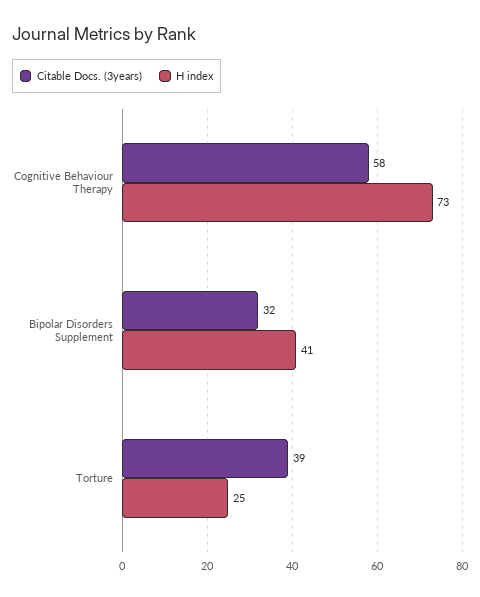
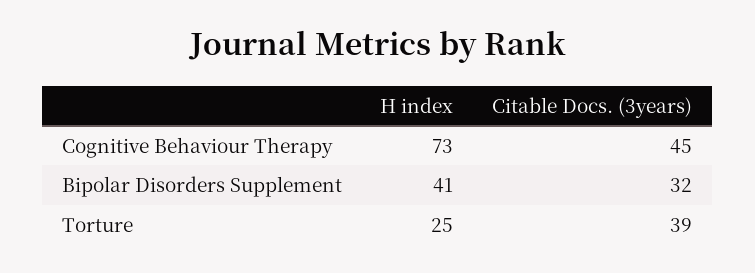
Citable Docs. (3years), Cognitive Behaviour Therapy: 58 -> 45

